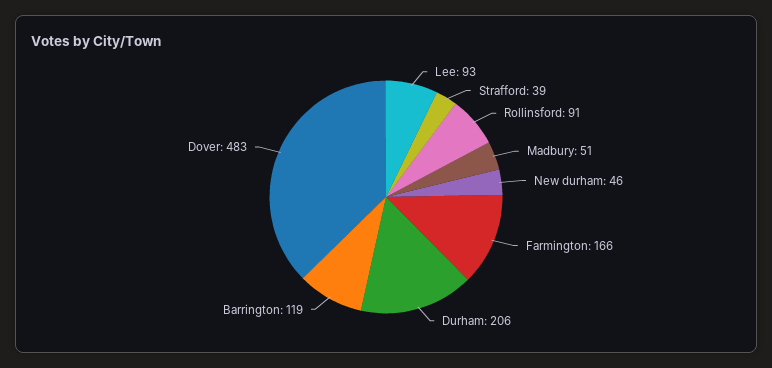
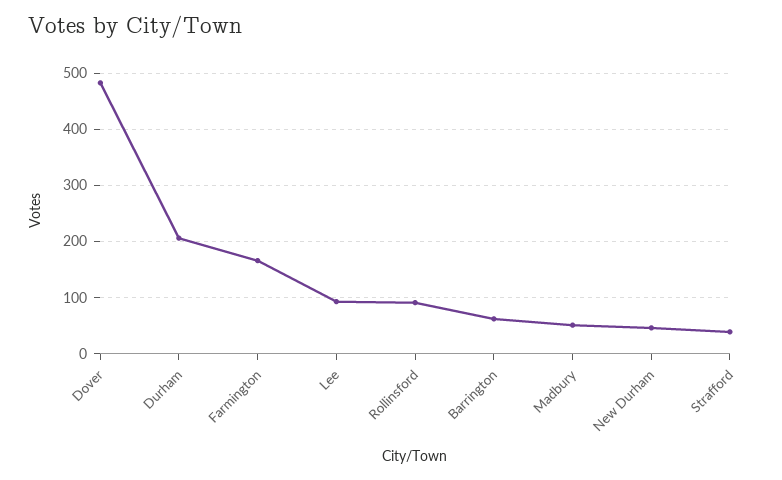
Barrington: 119 -> 60

